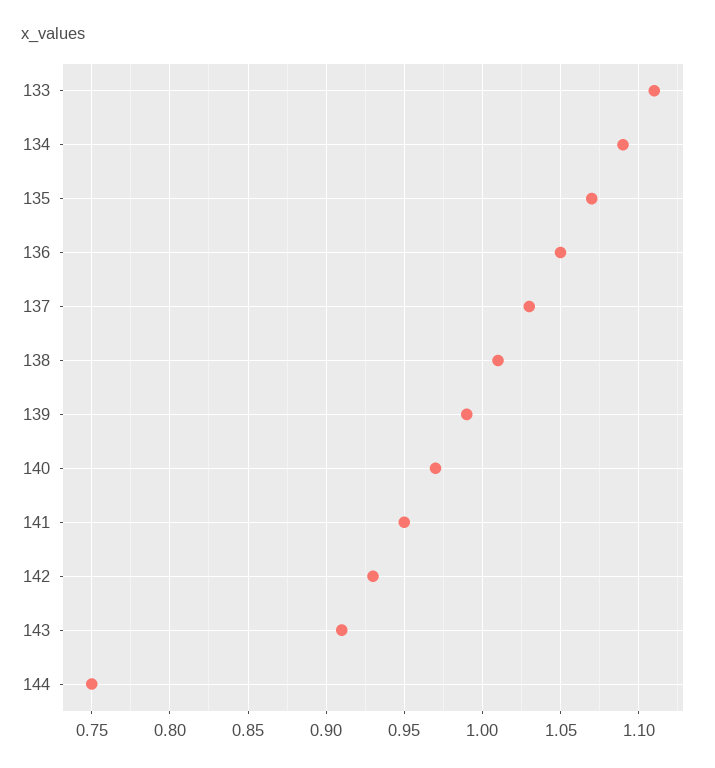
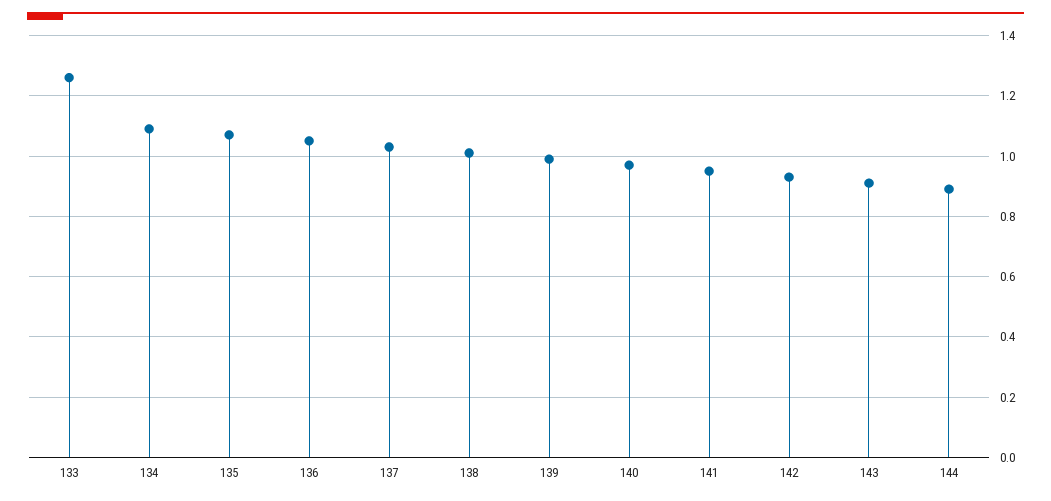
133: 1.11 -> 1.25
144: 0.75 -> 0.9

